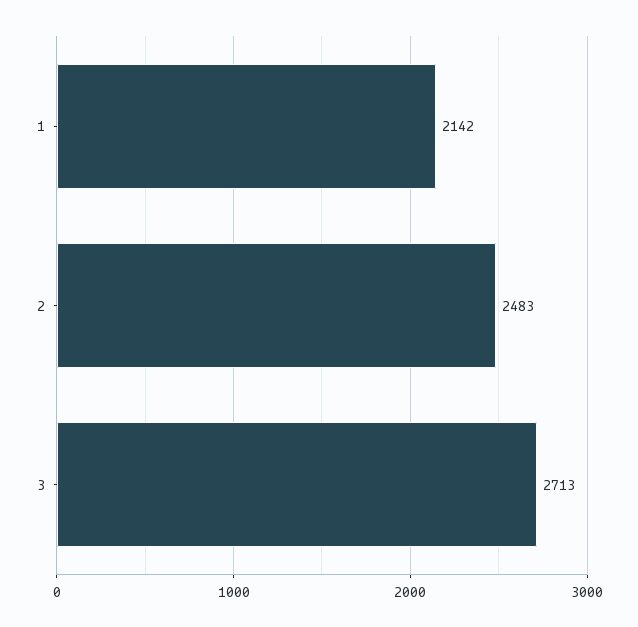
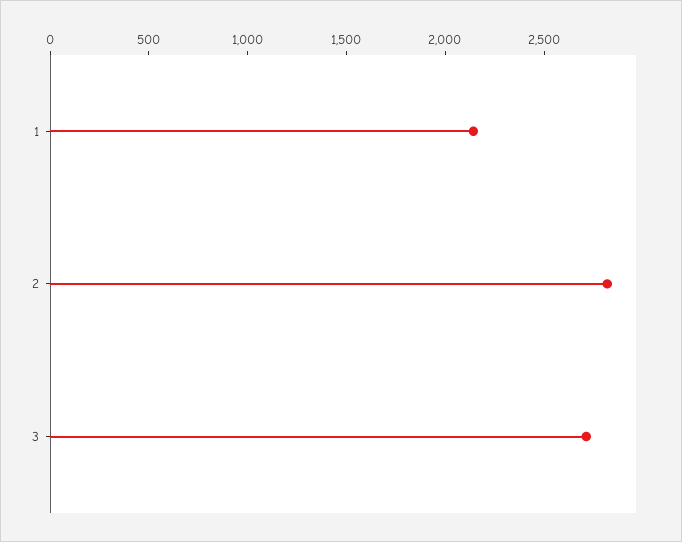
2: 2483 -> 2800

